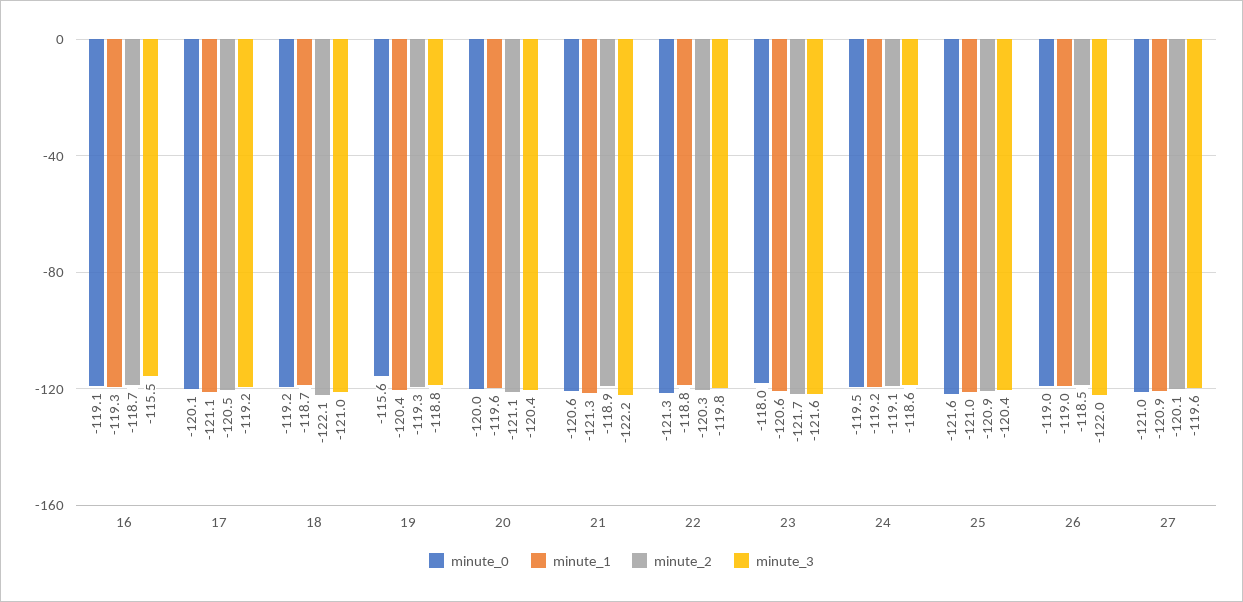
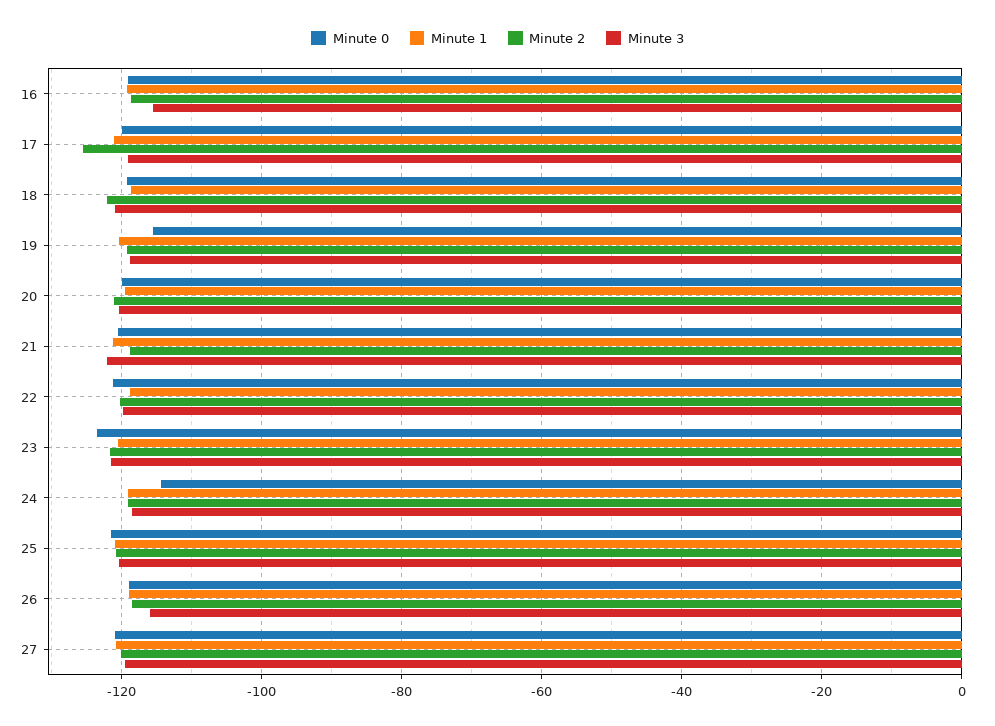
minute_2, 17: -120.5 -> -126
minute_0, 23: -118 -> -124
minute_0, 24: -119.5 -> -114
minute_3, 26: -122 -> -116

